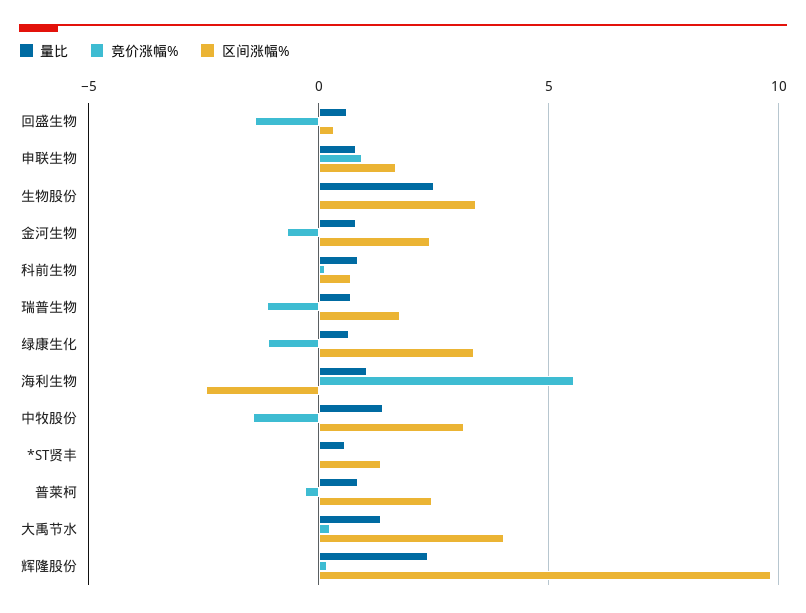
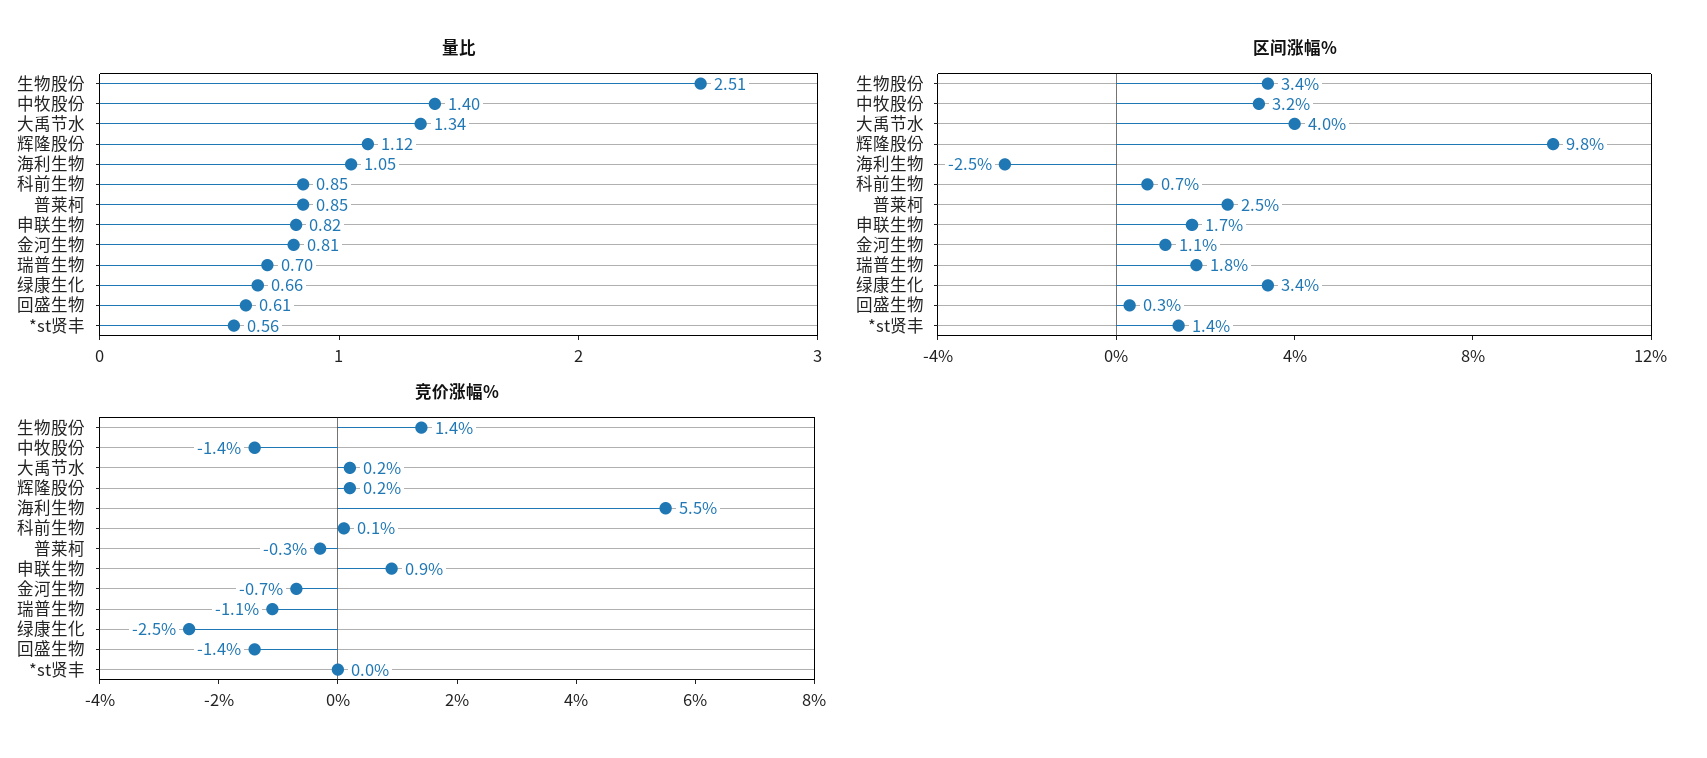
竞价涨幅%, 生物股份: 0 -> 1.4
区间涨幅%, 金河生物: 2.5 -> 1.1
竞价涨幅%, 绿康生化: -1 -> -2.5
量比, 辉隆股份: 2.5 -> 1.12

